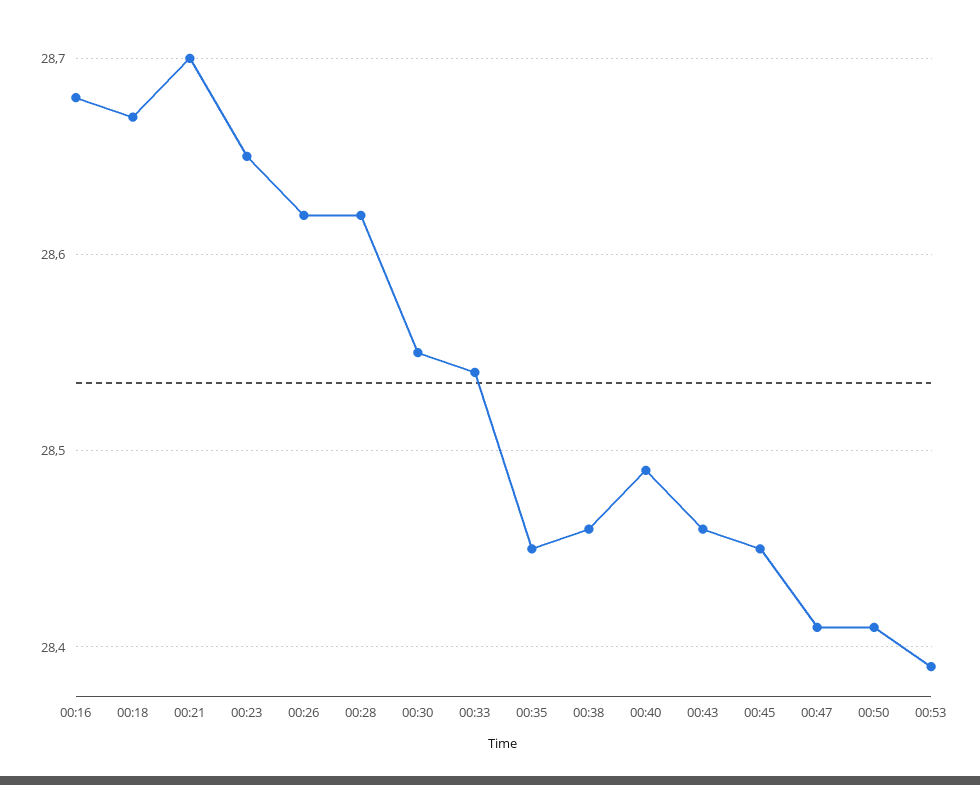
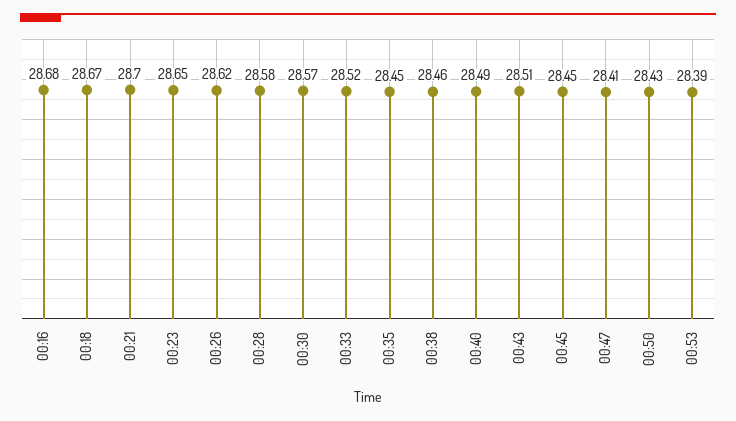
00:28: 28.62 -> 28.58
00:30: 28.55 -> 28.57
00:33: 28.54 -> 28.52
00:43: 28.46 -> 28.51
00:50: 28.41 -> 28.43

